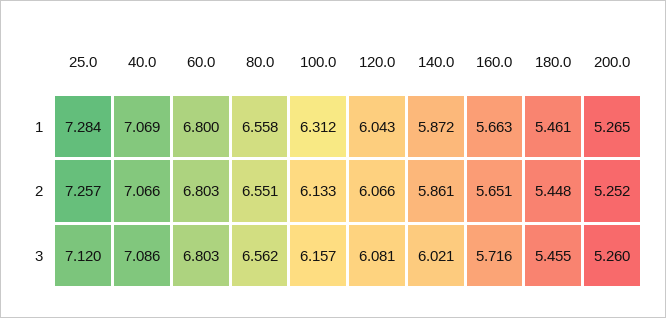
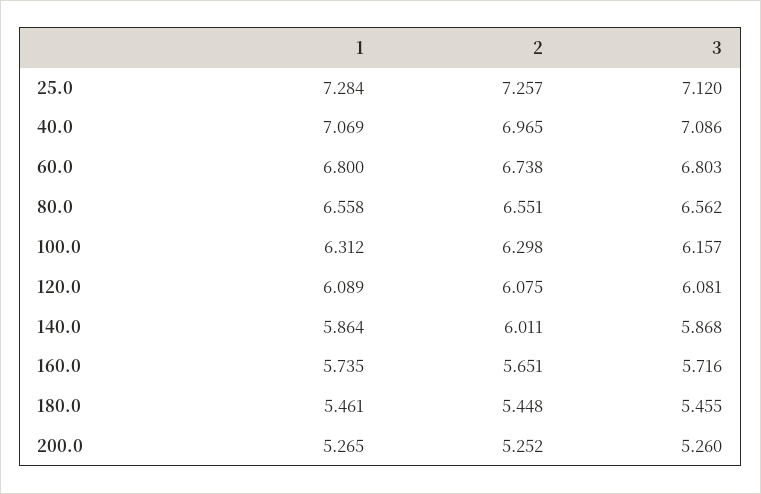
120.0, 1: 6.043 -> 6.089
140.0, 1: 5.872 -> 5.864
160.0, 1: 5.663 -> 5.735
40.0, 2: 7.066 -> 6.965
60.0, 2: 6.803 -> 6.738
100.0, 2: 6.133 -> 6.298
120.0, 2: 6.066 -> 6.075
140.0, 2: 5.861 -> 6.011
140.0, 3: 6.021 -> 5.868

